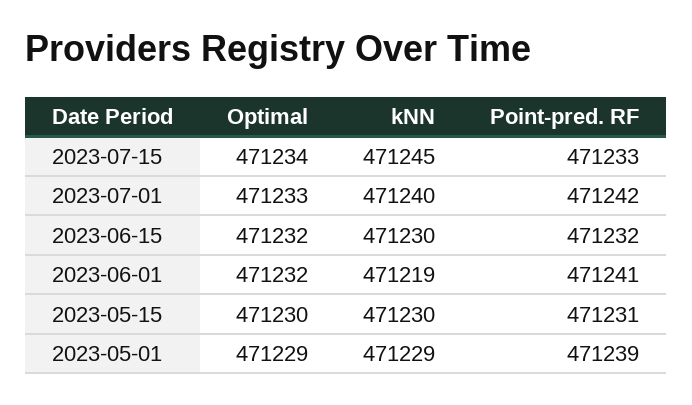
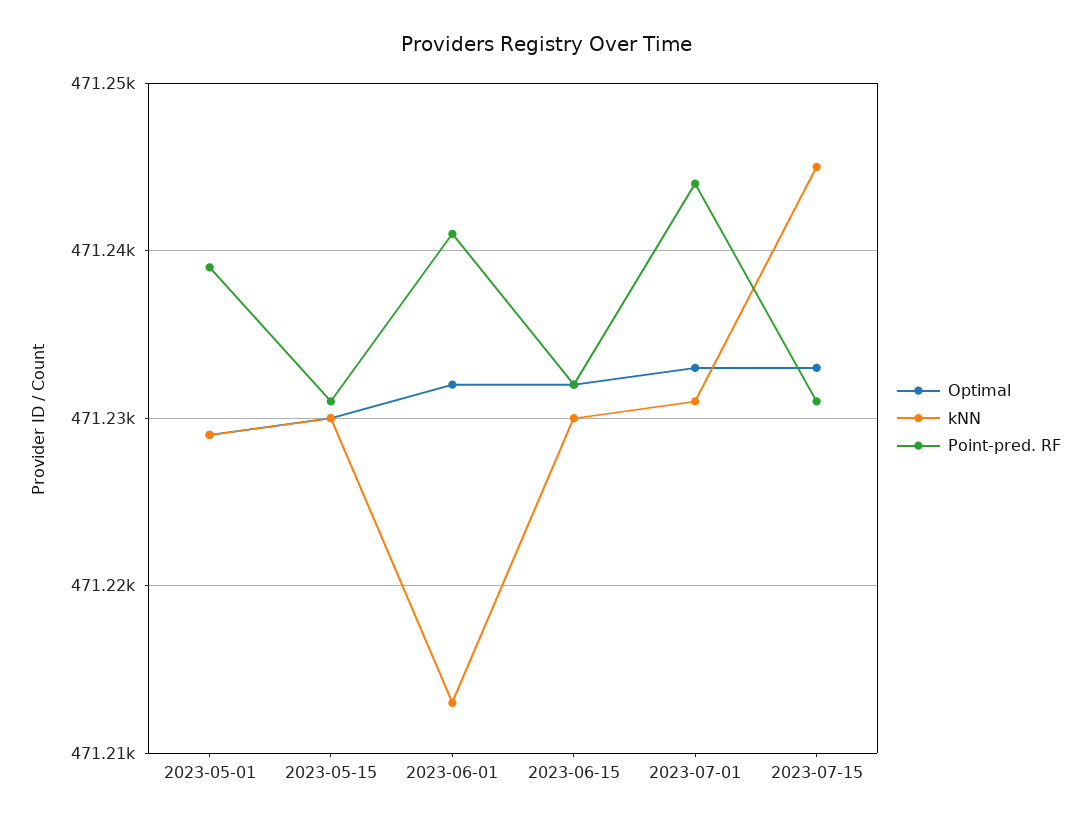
Optimal, 2023-07-15: 471234 -> 471233
Point-pred. RF, 2023-07-15: 471233 -> 471231
kNN, 2023-07-01: 471240 -> 471231
Point-pred. RF, 2023-07-01: 471242 -> 471244
kNN, 2023-06-01: 471219 -> 471213

